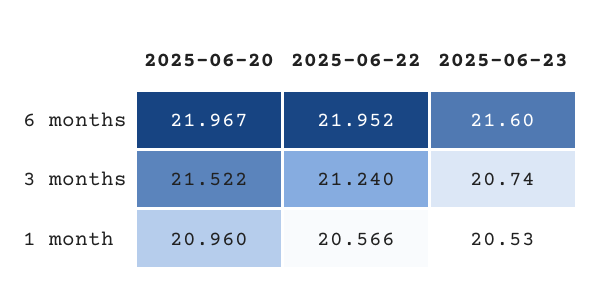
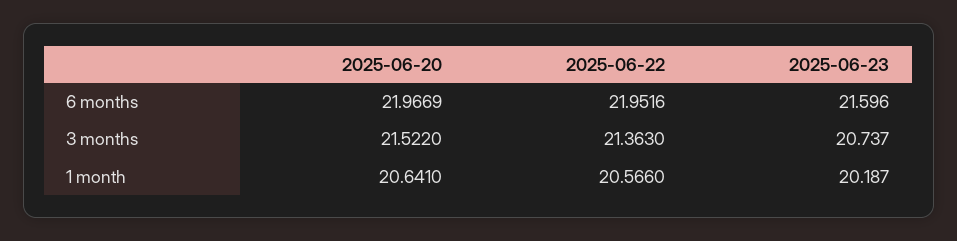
2025-06-22, 3 months: 21.24 -> 21.363
2025-06-20, 1 month: 20.96 -> 20.641
2025-06-23, 1 month: 20.53 -> 20.187

